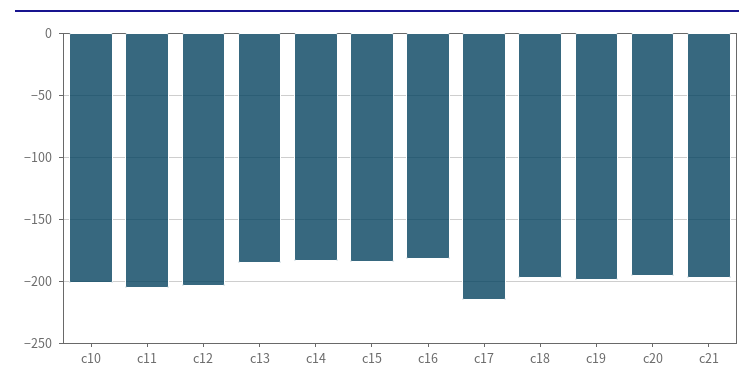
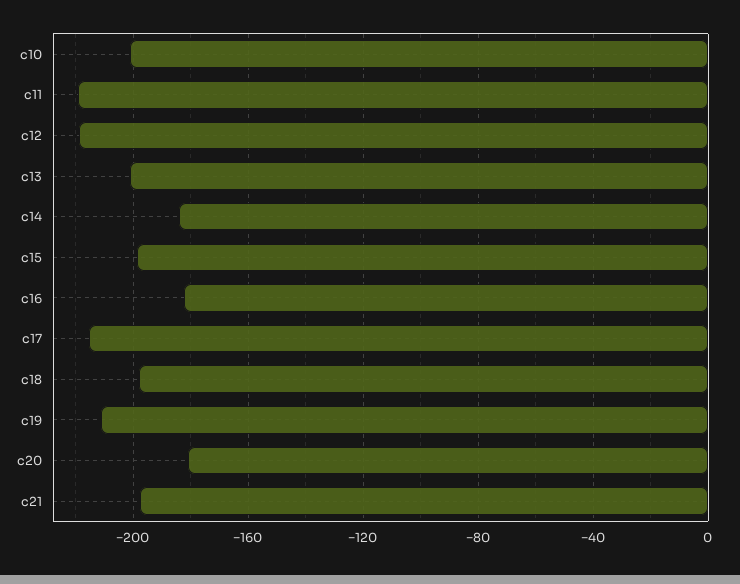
c11: -205 -> -220
c12: -205 -> -220
c13: -185 -> -200
c15: -185 -> -200
c19: -200 -> -210
c20: -195 -> -180

